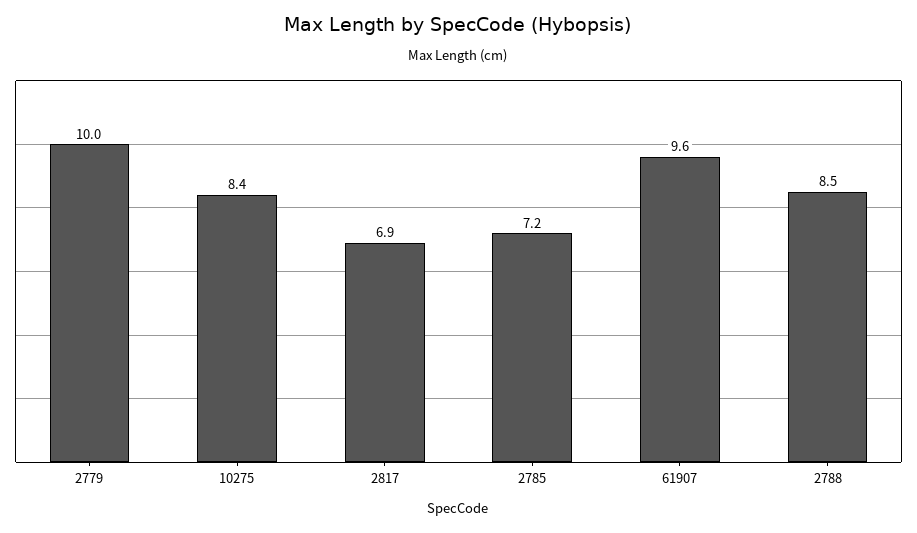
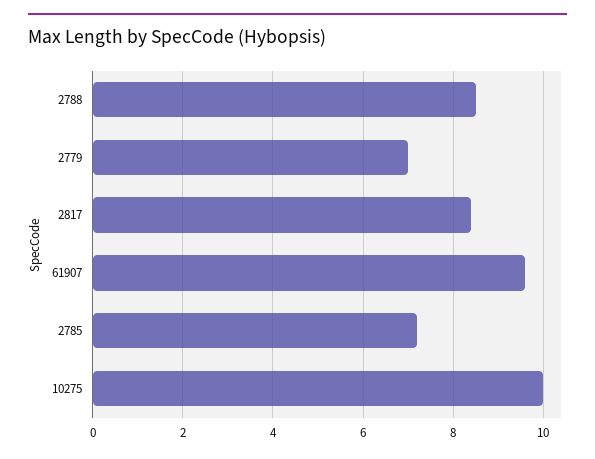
2779: 10 -> 7
10275: 8.4 -> 10
2817: 6.9 -> 8.5

